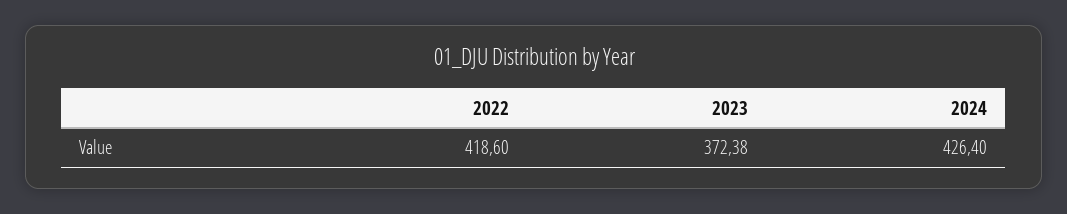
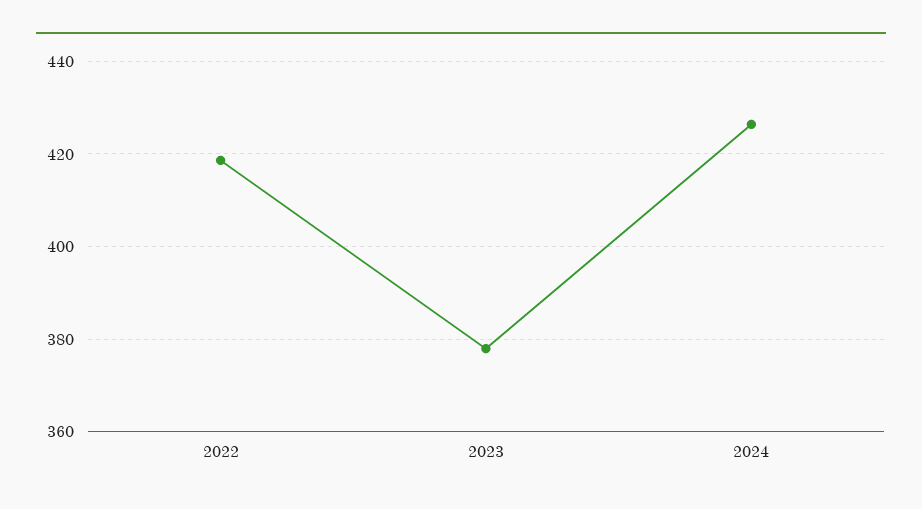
2023: 372.38 -> 378

